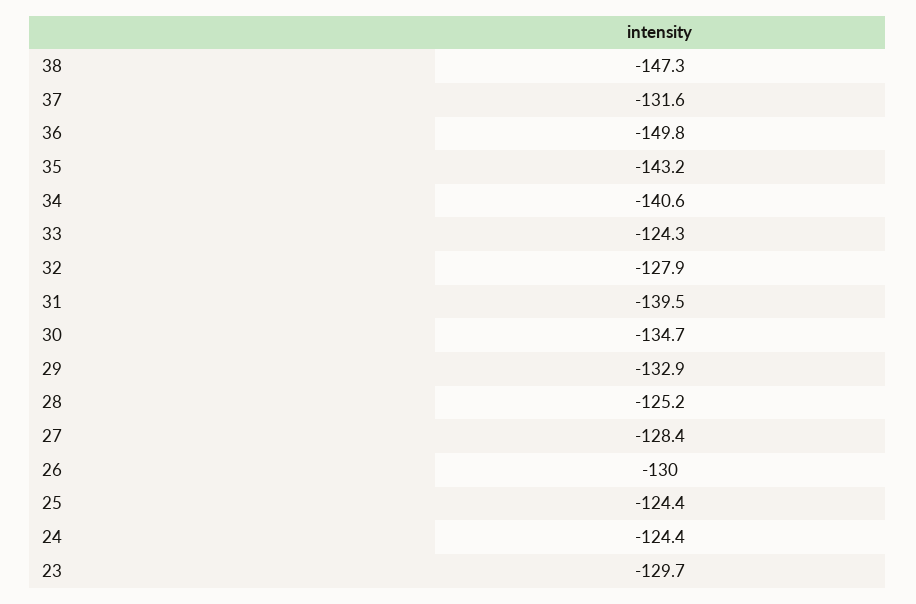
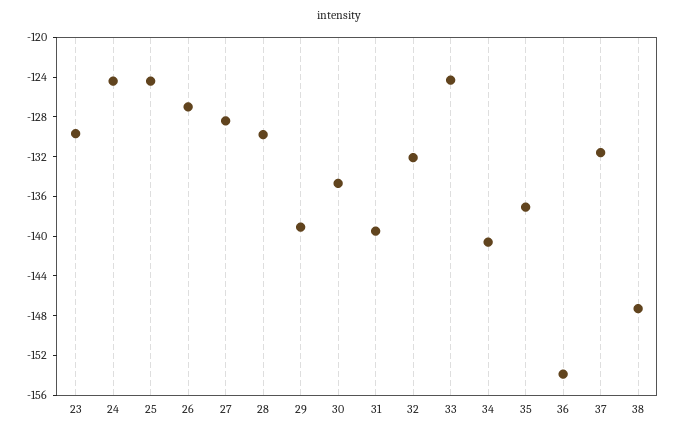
36: -149.8 -> -154
35: -143.2 -> -137
32: -127.9 -> -132
29: -132.9 -> -139
28: -125.2 -> -130
26: -130 -> -127

